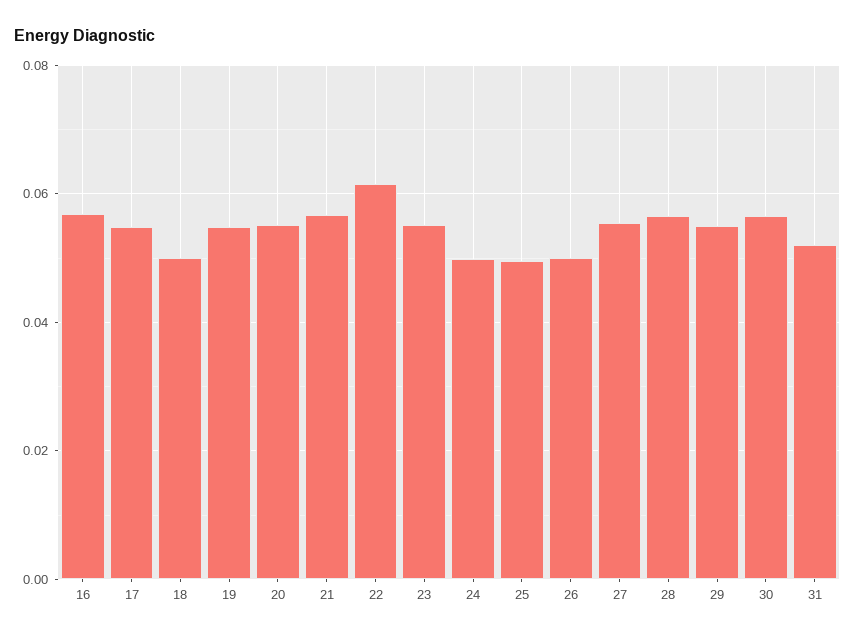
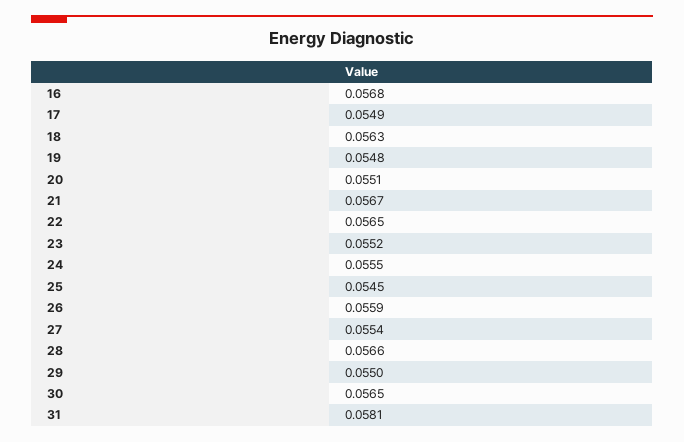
18: 0.05 -> 0.0563
22: 0.062 -> 0.0565
24: 0.05 -> 0.0555
25: 0.05 -> 0.0545
26: 0.05 -> 0.0559
31: 0.052 -> 0.0581

